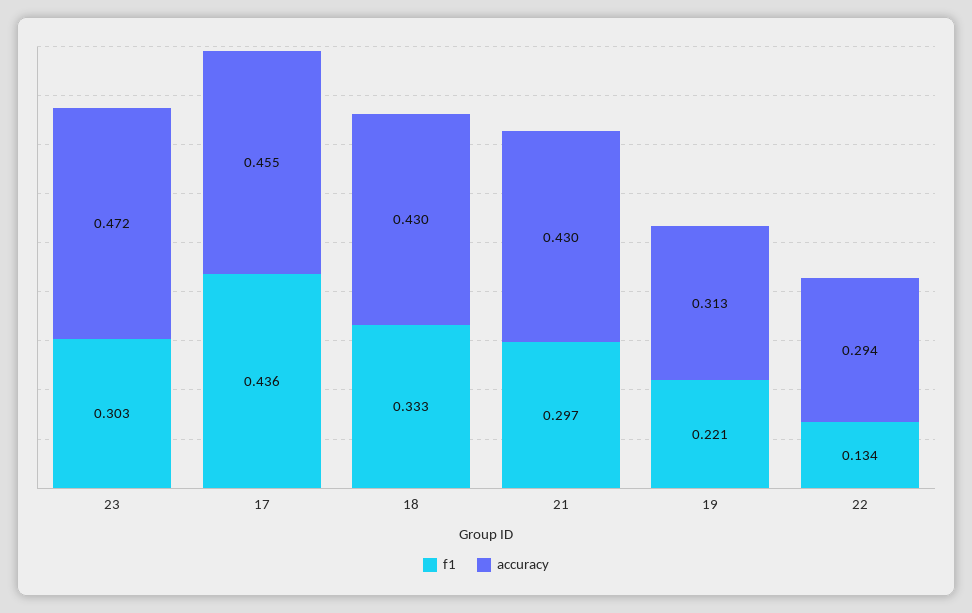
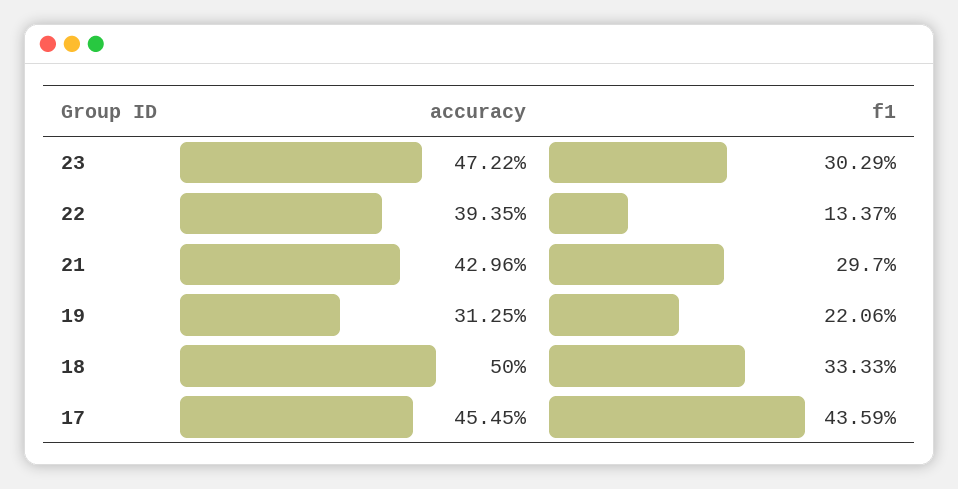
accuracy, 18: 0.43 -> 0.5
accuracy, 22: 0.294 -> 0.3935

